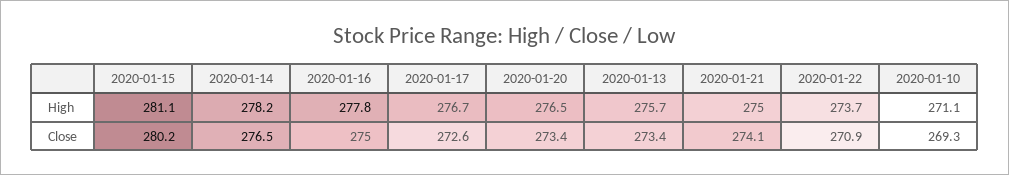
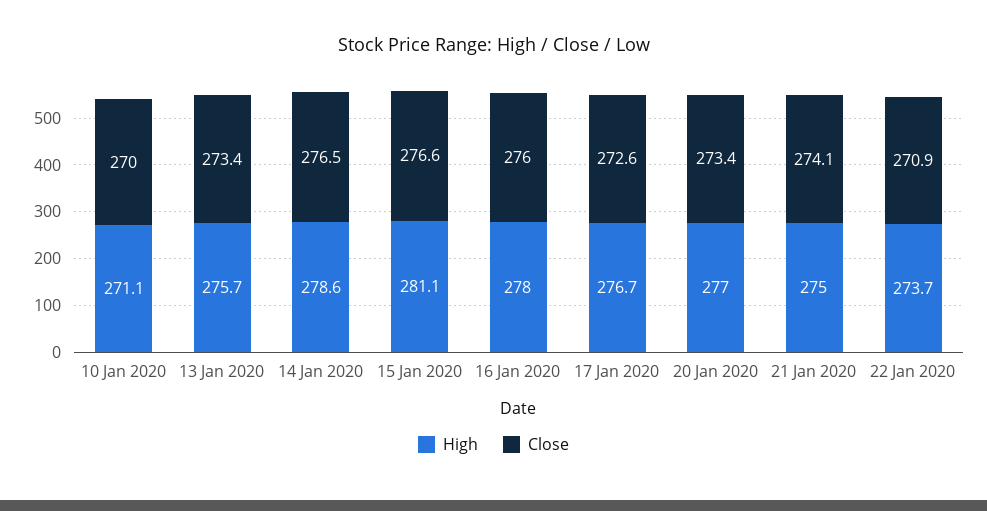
High, 2020-01-14: 278.2 -> 278.6
High, 2020-01-16: 277.8 -> 278
High, 2020-01-20: 276.5 -> 277
Close, 2020-01-15: 280.2 -> 276.6
Close, 2020-01-16: 275 -> 276
Close, 2020-01-10: 269.3 -> 270

